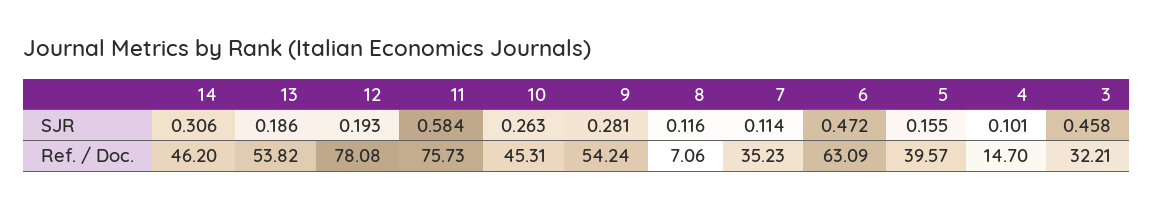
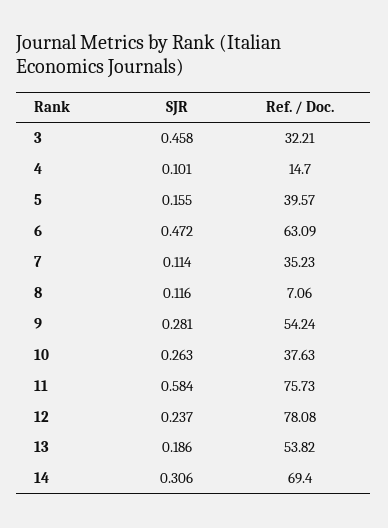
12, SJR: 0.193 -> 0.237
14, Ref. / Doc.: 46.2 -> 69.4
10, Ref. / Doc.: 45.31 -> 37.63

